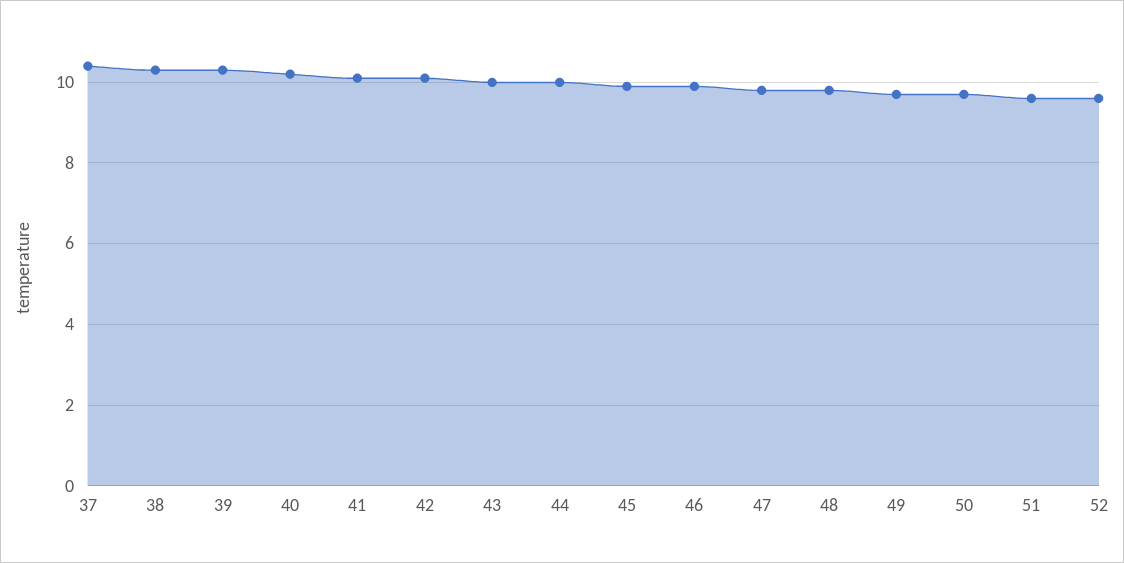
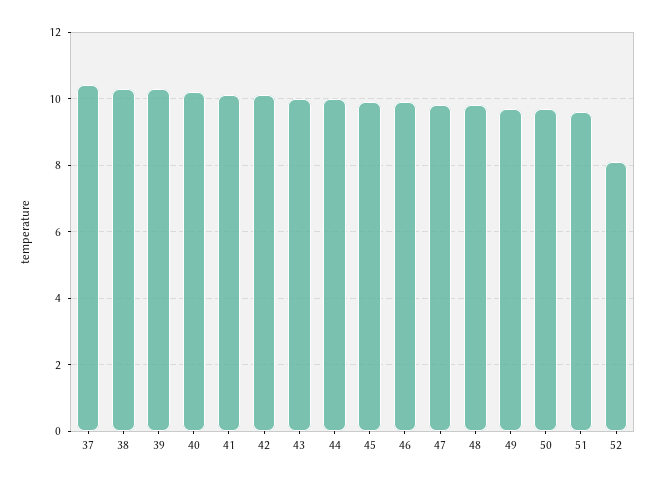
52: 9.5 -> 8

